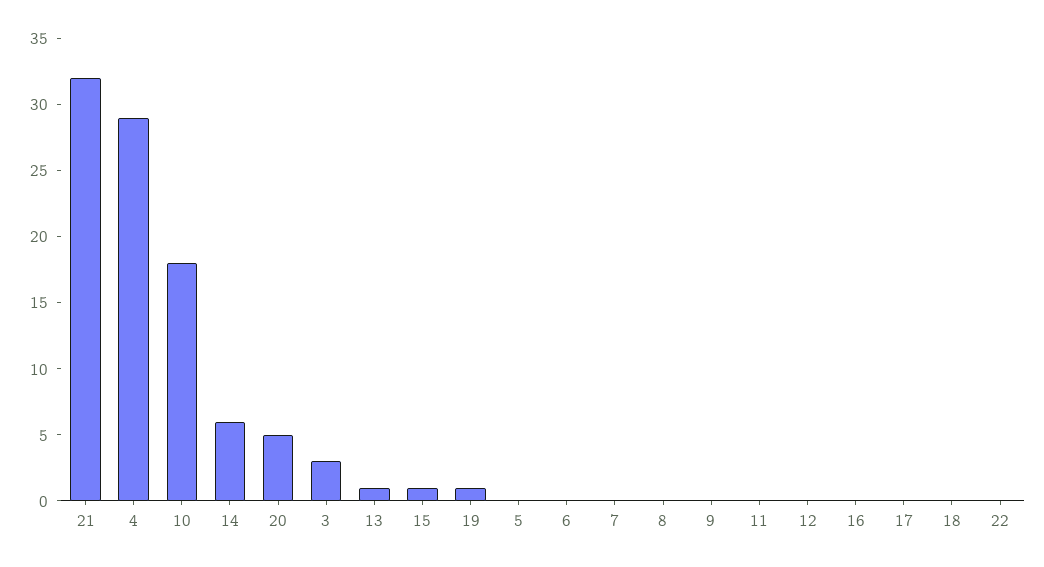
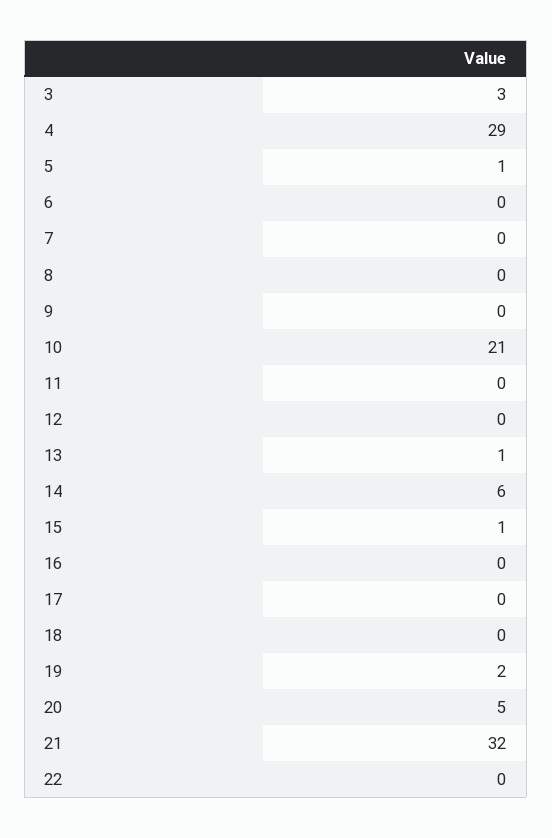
10: 18 -> 21
19: 1 -> 2
5: 0 -> 1

